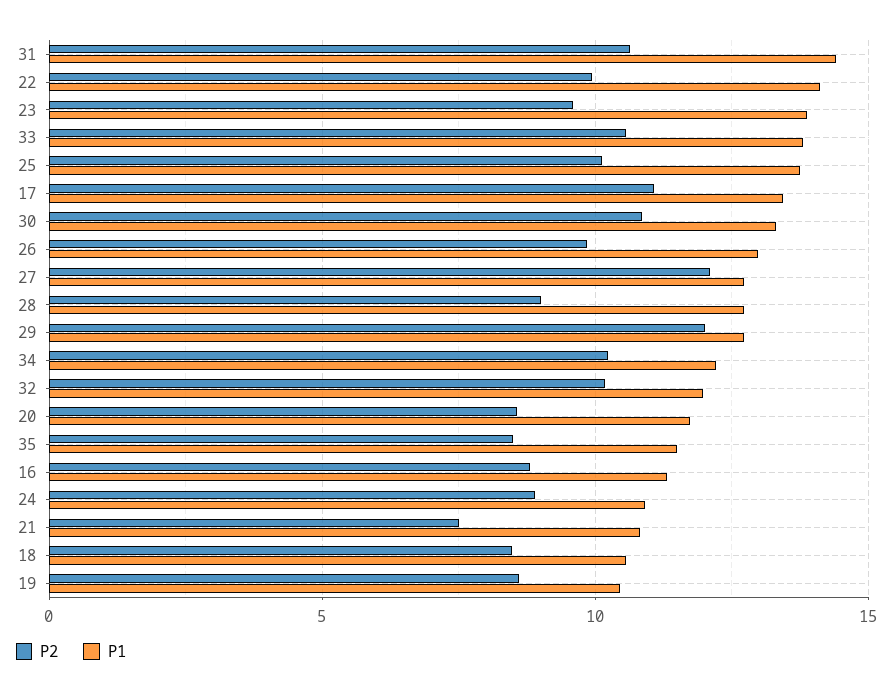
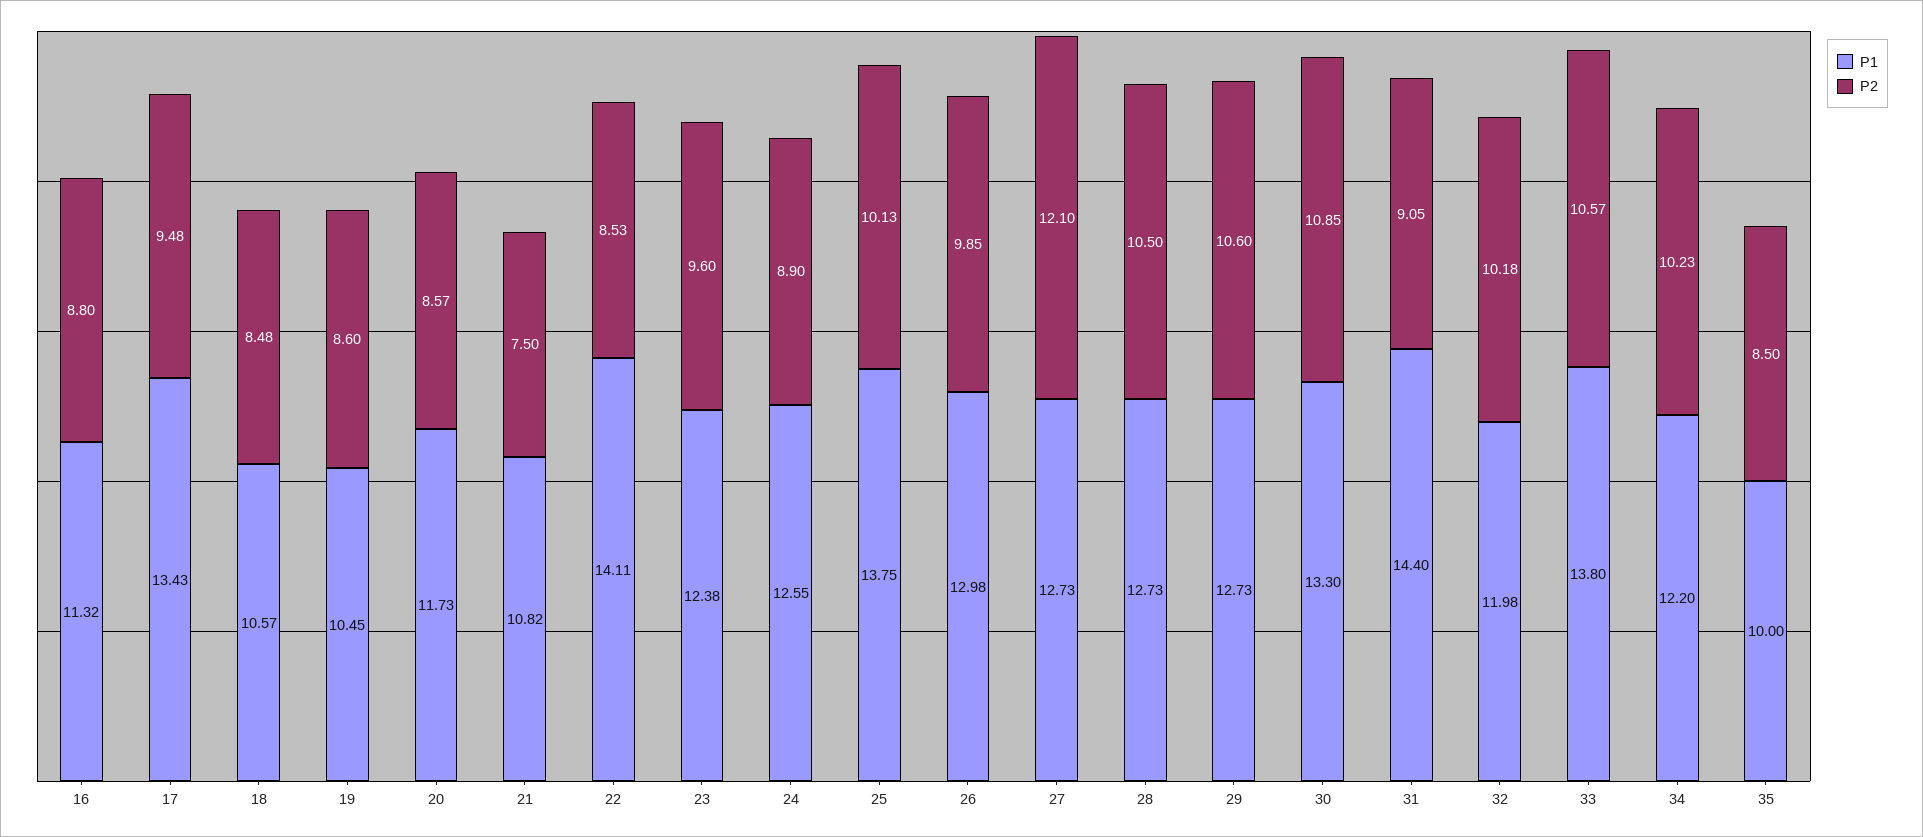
P2, 31: 10.5 -> 9.05
P2, 22: 10 -> 8.53
P1, 23: 14 -> 12.38
P2, 17: 11 -> 9.48
P2, 28: 9 -> 10.5
P2, 29: 12 -> 10.6
P1, 35: 11.5 -> 10
P1, 24: 11 -> 12.55

